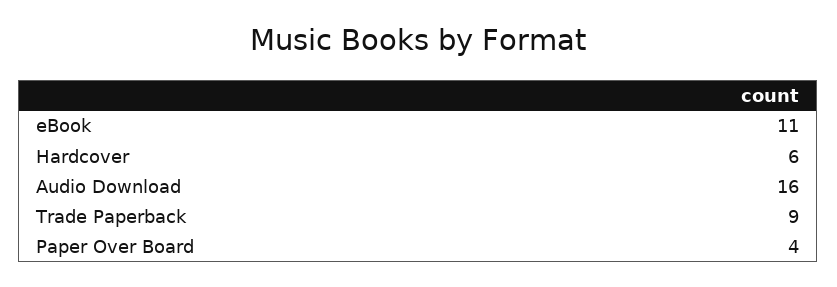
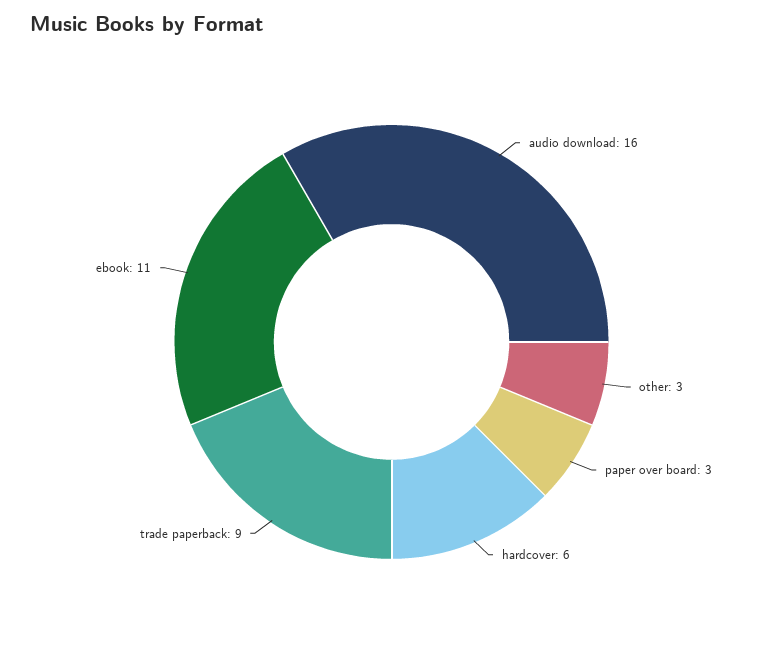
Paper Over Board: 4 -> 3
other: none -> 3

